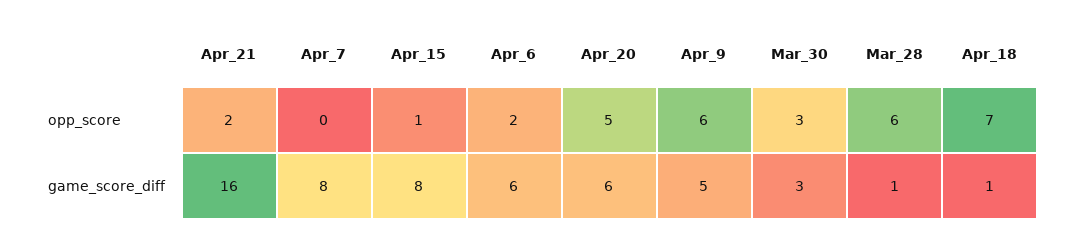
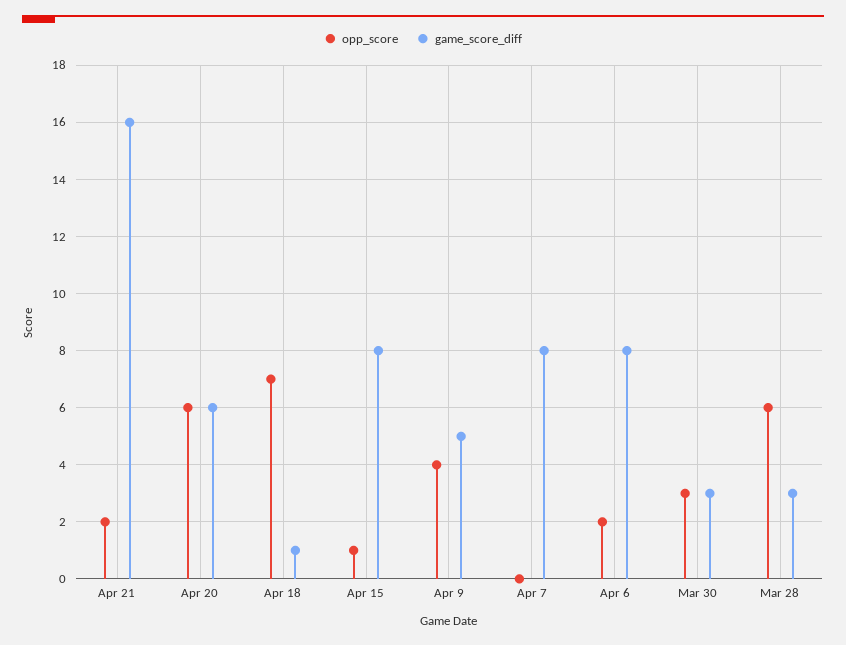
opp_score, Apr_20: 5 -> 6
opp_score, Apr_9: 6 -> 4
game_score_diff, Apr_6: 6 -> 8
game_score_diff, Mar_28: 1 -> 3

